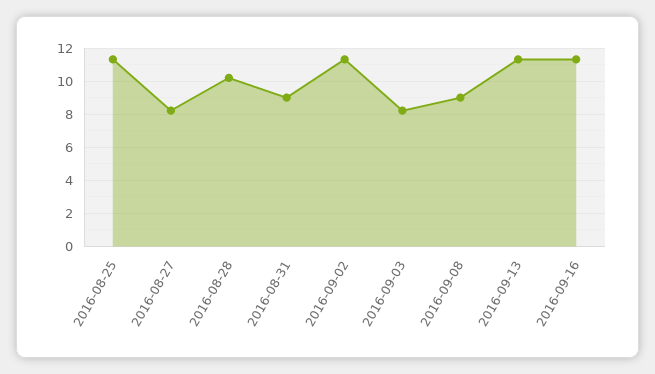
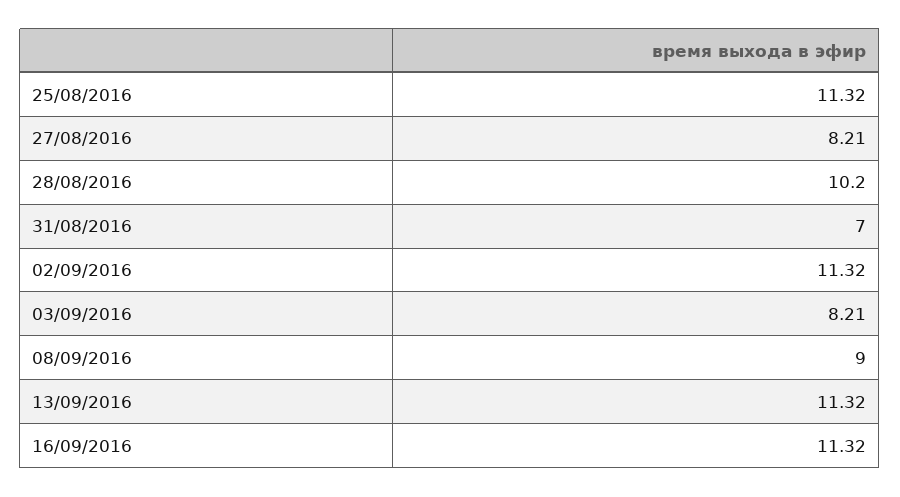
2016-08-31: 9 -> 7

